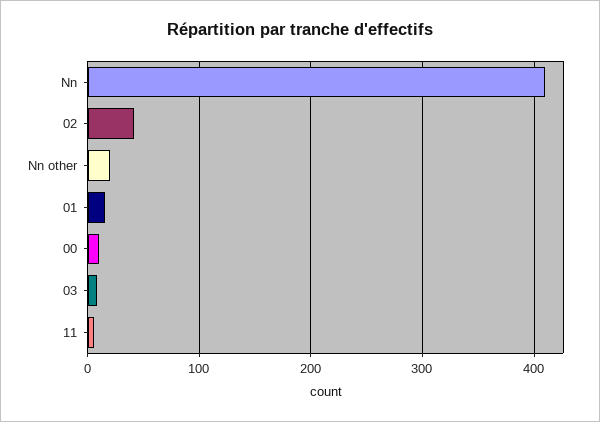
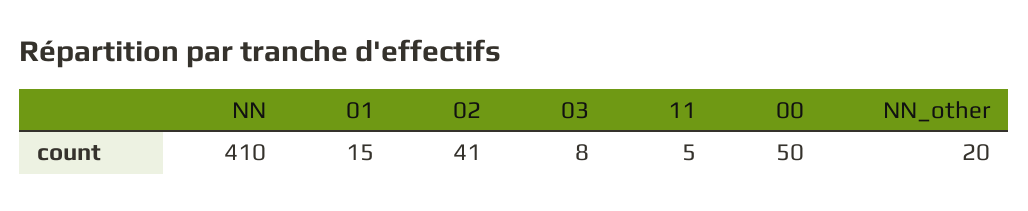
00: 10 -> 50

